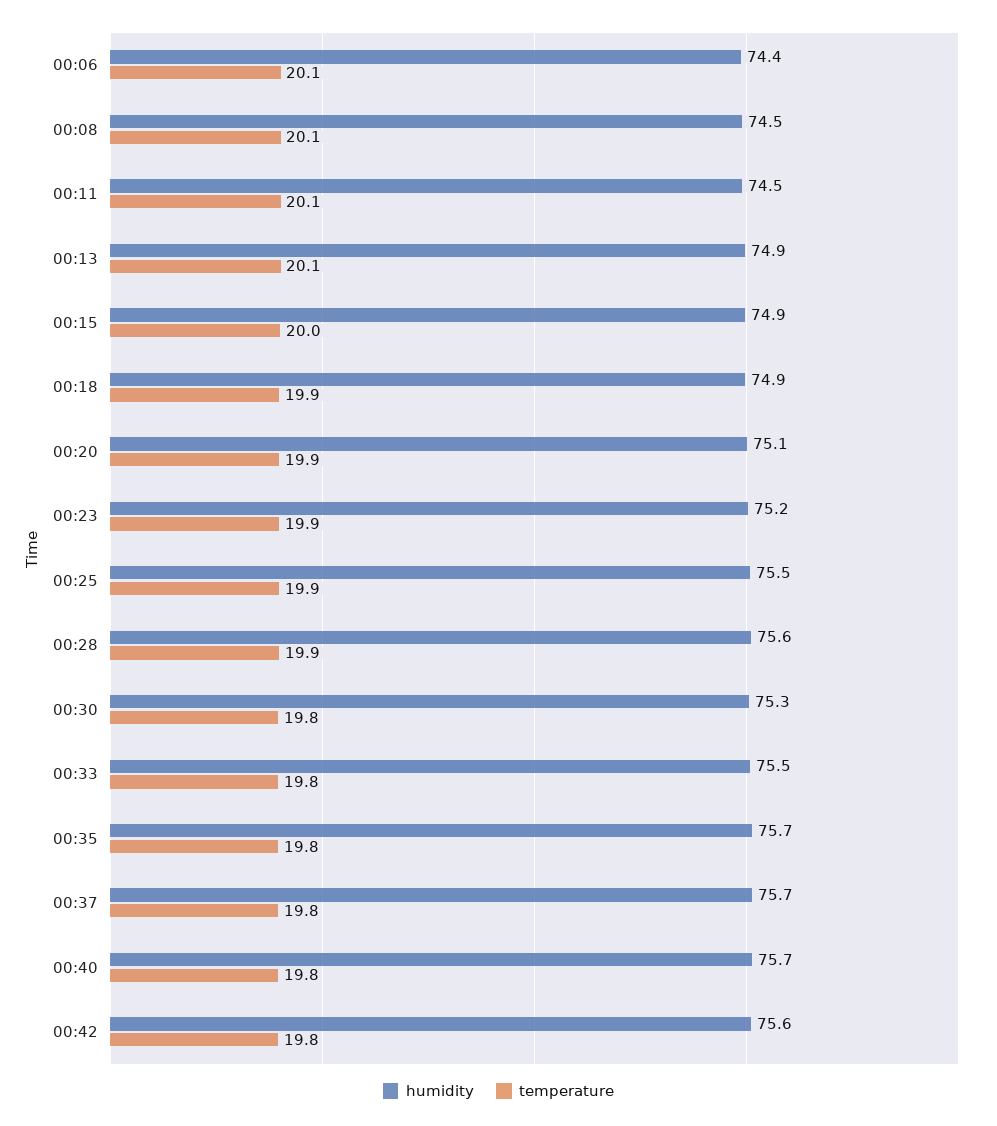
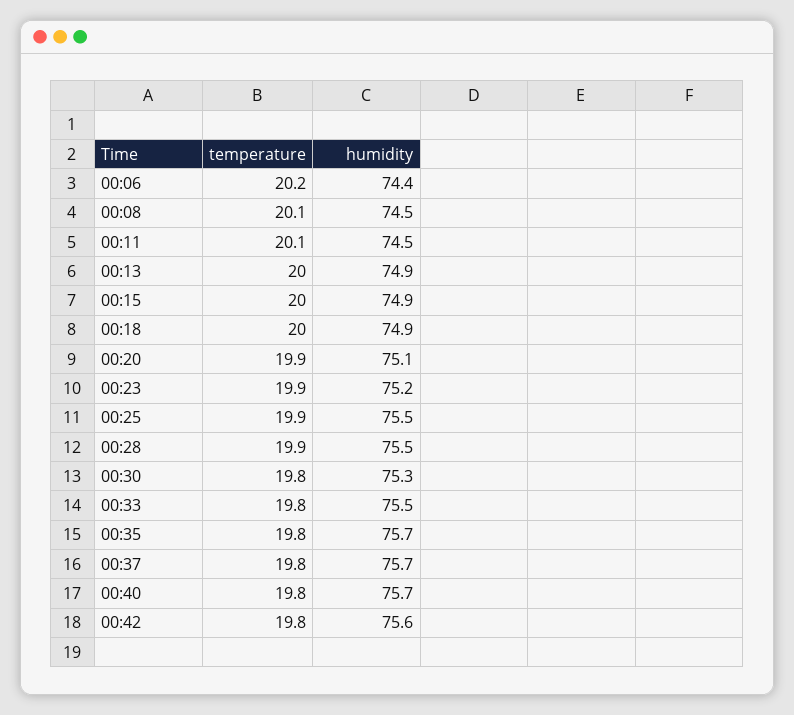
temperature, 00:06: 20.1 -> 20.2
temperature, 00:13: 20.1 -> 20
temperature, 00:18: 19.9 -> 20
humidity, 00:28: 75.6 -> 75.5

